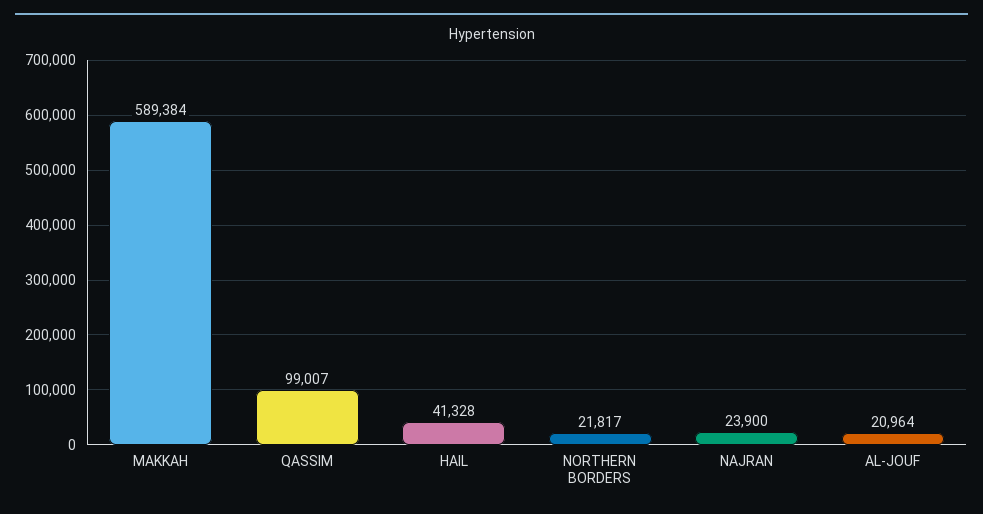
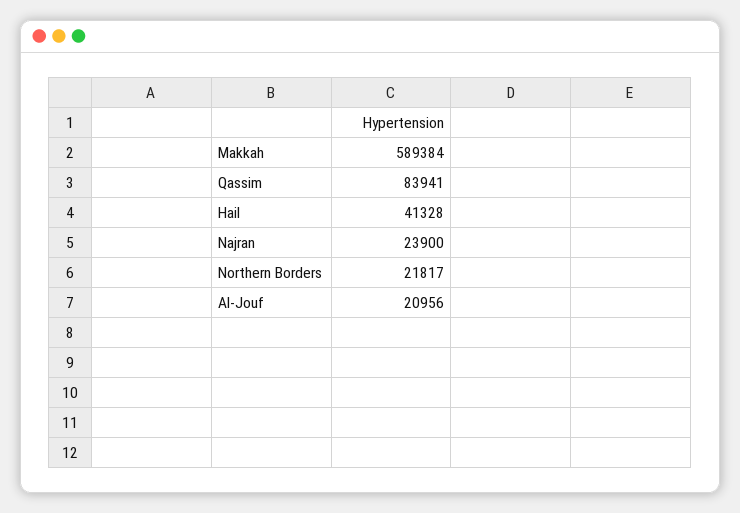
QASSIM: 99007 -> 83941
AL-JOUF: 20964 -> 20956

